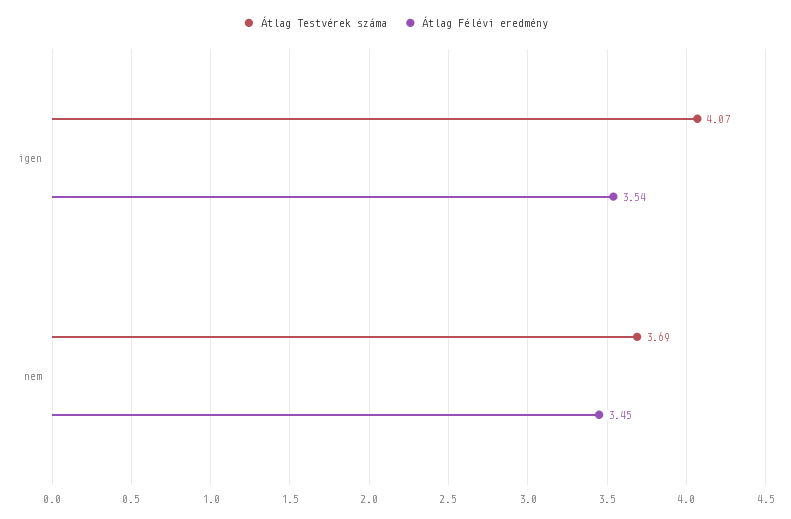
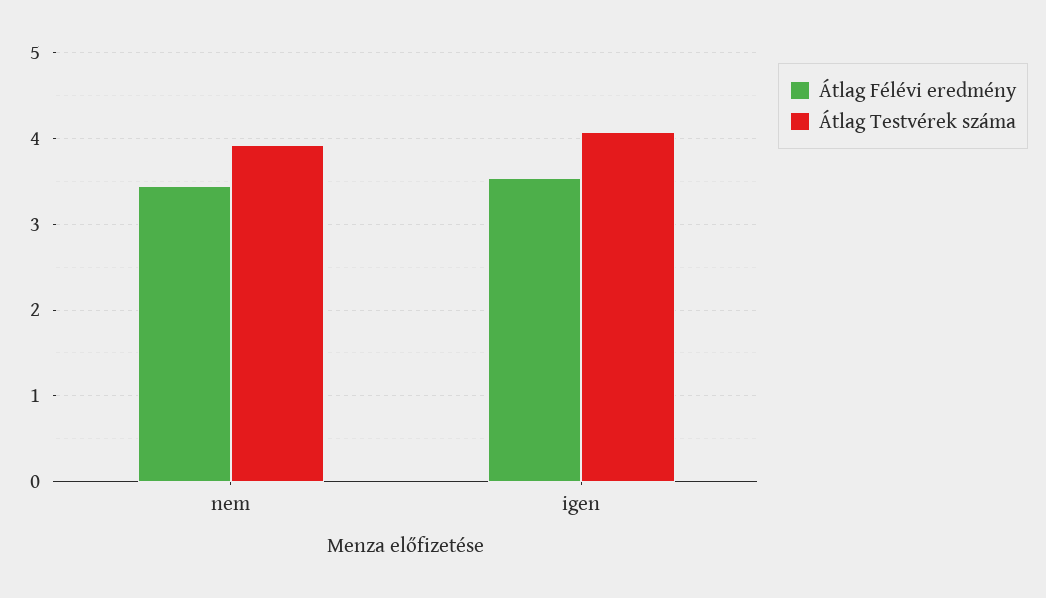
Átlag Testvérek száma, nem: 3.69 -> 3.9

